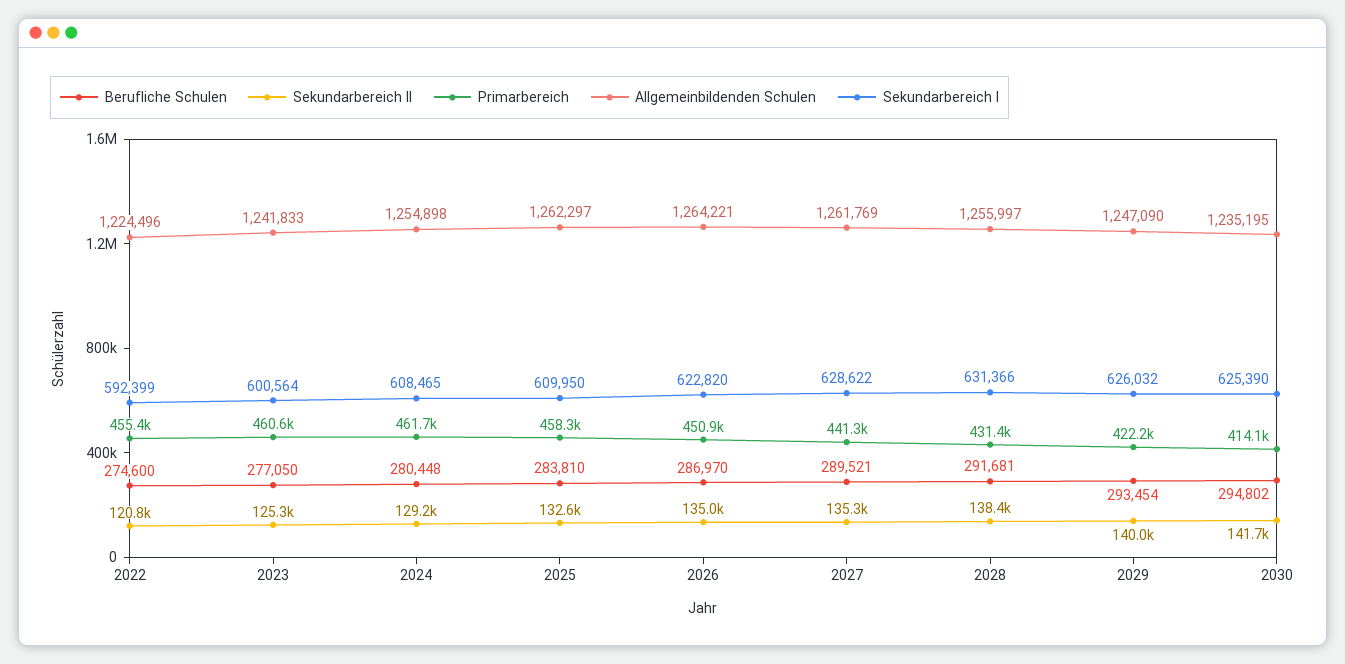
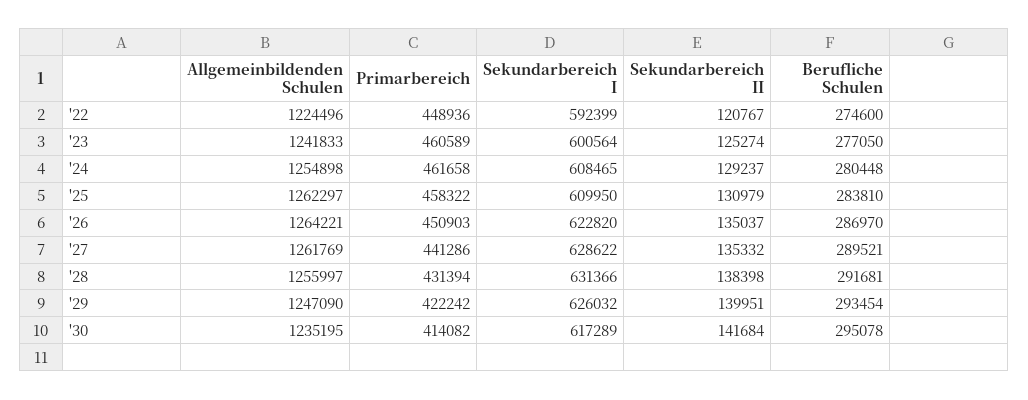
Primarbereich, 2022: 455400 -> 448936
Sekundarbereich II, 2025: 132600 -> 130979
Berufliche Schulen, 2030: 294802 -> 295078
Sekundarbereich I, 2030: 625390 -> 617289

